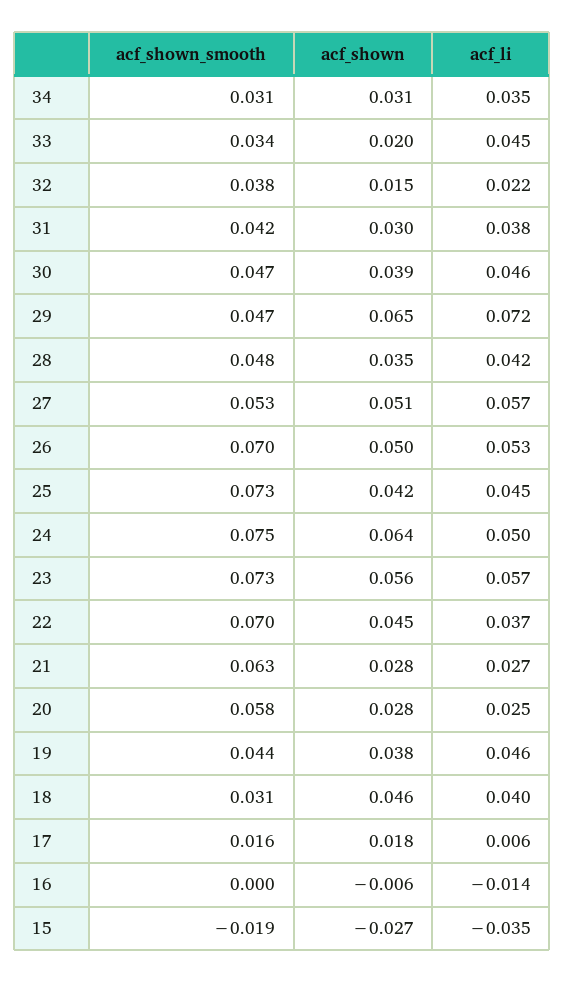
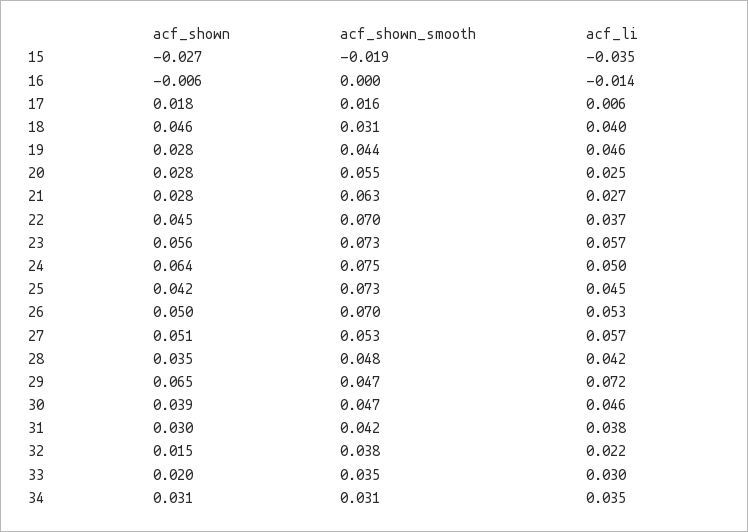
acf_shown_smooth, 33: 0.034 -> 0.035
acf_li, 33: 0.045 -> 0.03
acf_shown_smooth, 20: 0.058 -> 0.055
acf_shown, 19: 0.038 -> 0.028

